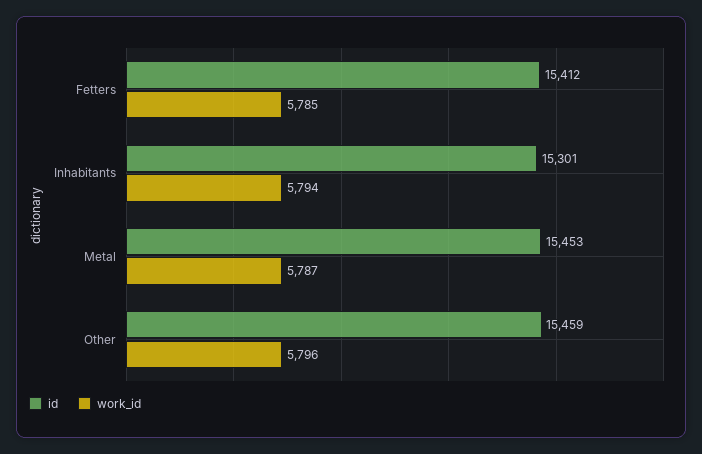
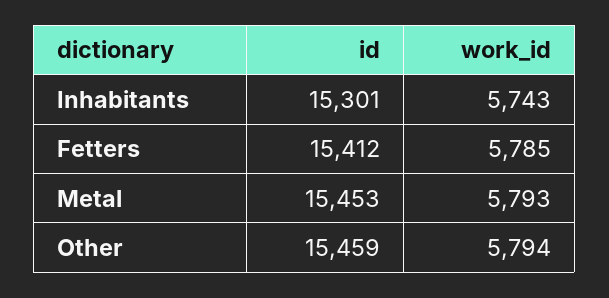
work_id, Inhabitants: 5794 -> 5743
work_id, Metal: 5787 -> 5793
work_id, Other: 5796 -> 5794

